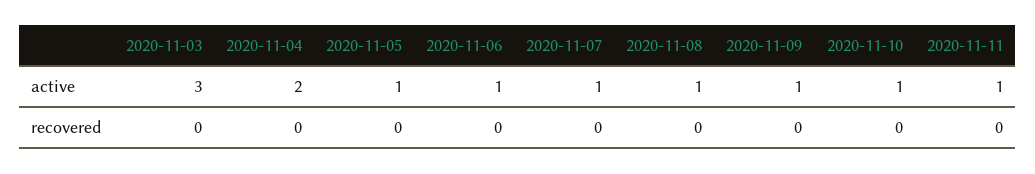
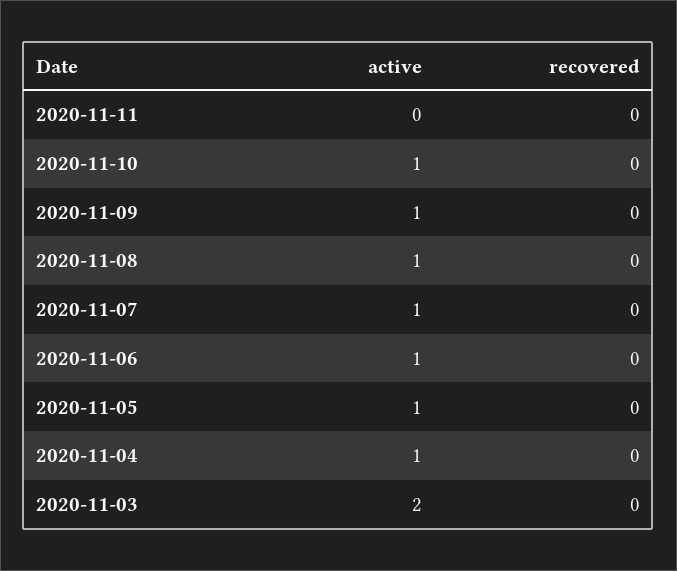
2020-11-03, active: 3 -> 2
2020-11-04, active: 2 -> 1
2020-11-11, active: 1 -> 0

